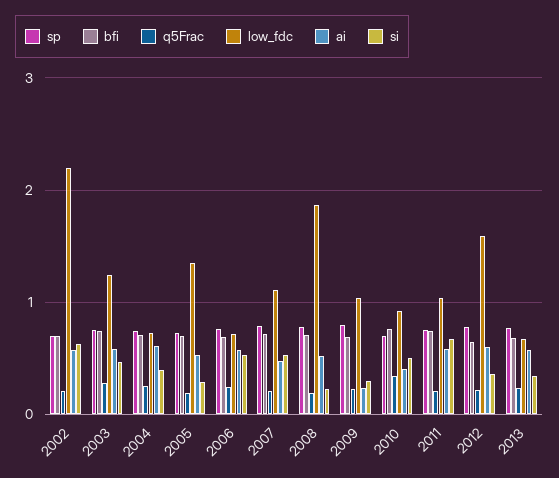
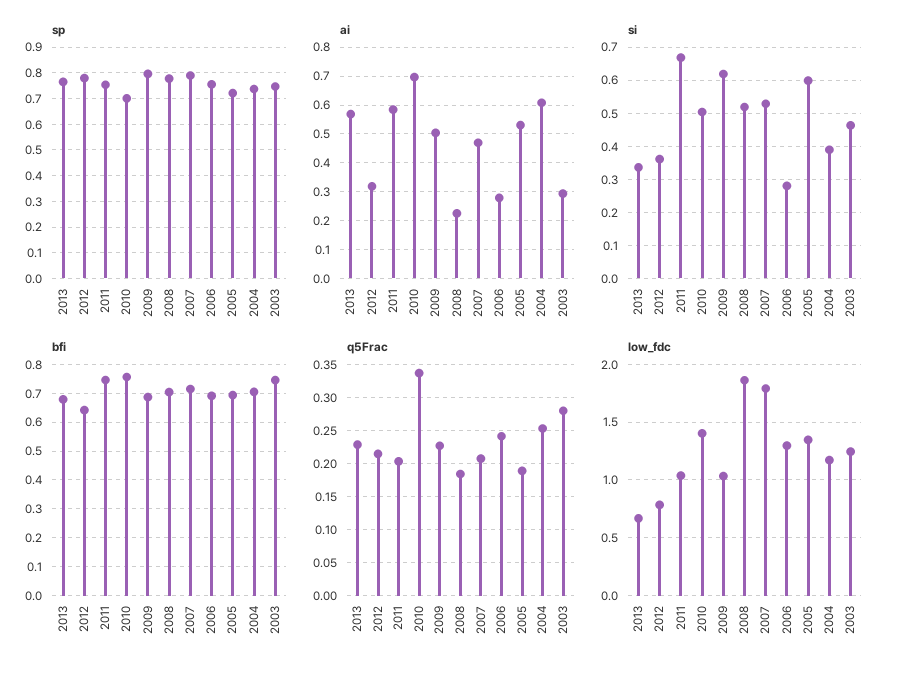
sp, 2002: 0.7 -> none
bfi, 2002: 0.7 -> none
q5Frac, 2002: 0.2 -> none
low_fdc, 2002: 2.2 -> none
ai, 2002: 0.6 -> none
si, 2002: 0.6 -> none
ai, 2003: 0.6 -> 0.3
low_fdc, 2004: 0.7 -> 1.2
si, 2005: 0.3 -> 0.6
low_fdc, 2006: 0.7 -> 1.3
ai, 2006: 0.6 -> 0.275
si, 2006: 0.5 -> 0.28
low_fdc, 2007: 1.1 -> 1.8
ai, 2008: 0.5 -> 0.225
si, 2008: 0.2 -> 0.52
ai, 2009: 0.2 -> 0.5
si, 2009: 0.3 -> 0.62
low_fdc, 2010: 0.9 -> 1.4
ai, 2010: 0.4 -> 0.7
low_fdc, 2012: 1.6 -> 0.8
ai, 2012: 0.6 -> 0.325

